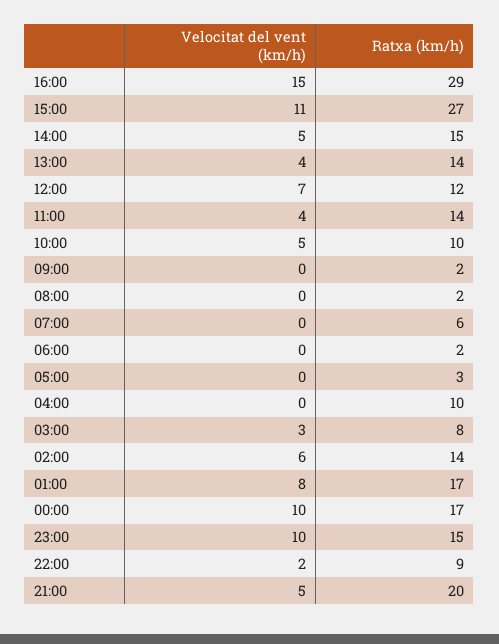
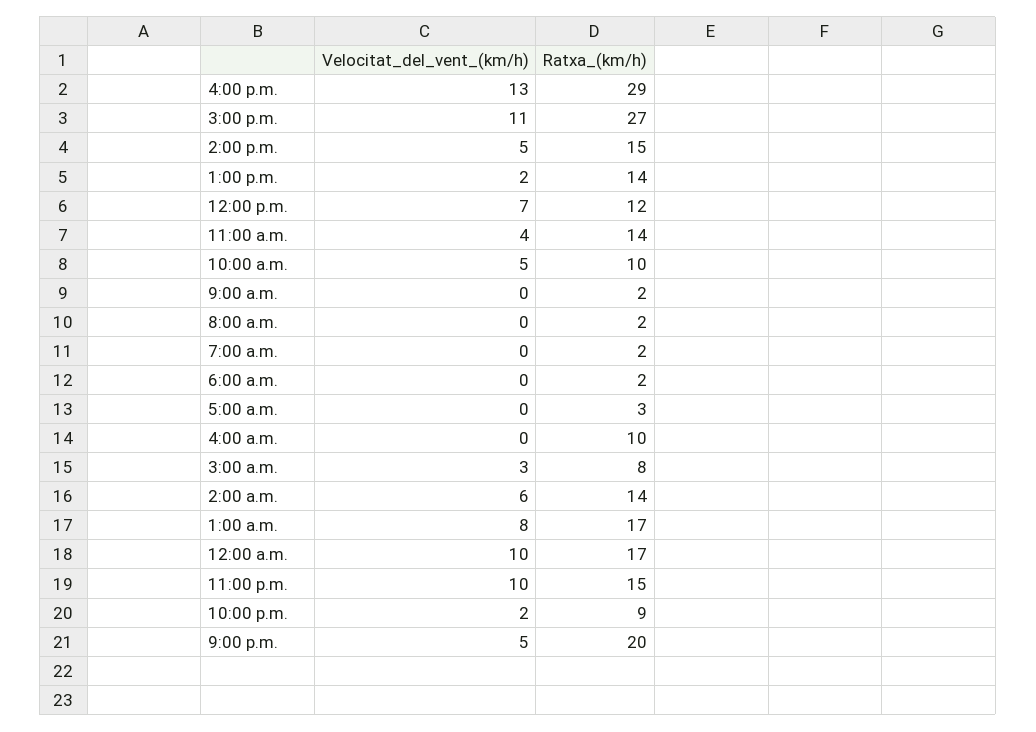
Velocitat del vent (km/h), 16:00: 15 -> 13
Velocitat del vent (km/h), 13:00: 4 -> 2
Ratxa (km/h), 07:00: 6 -> 2

